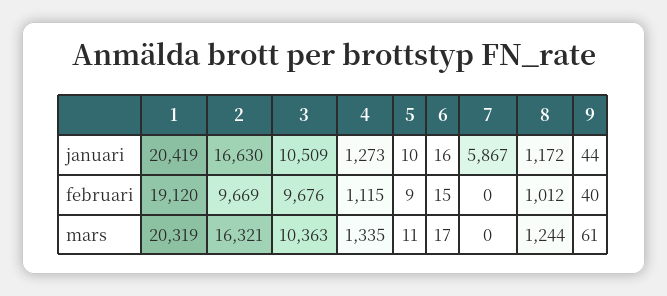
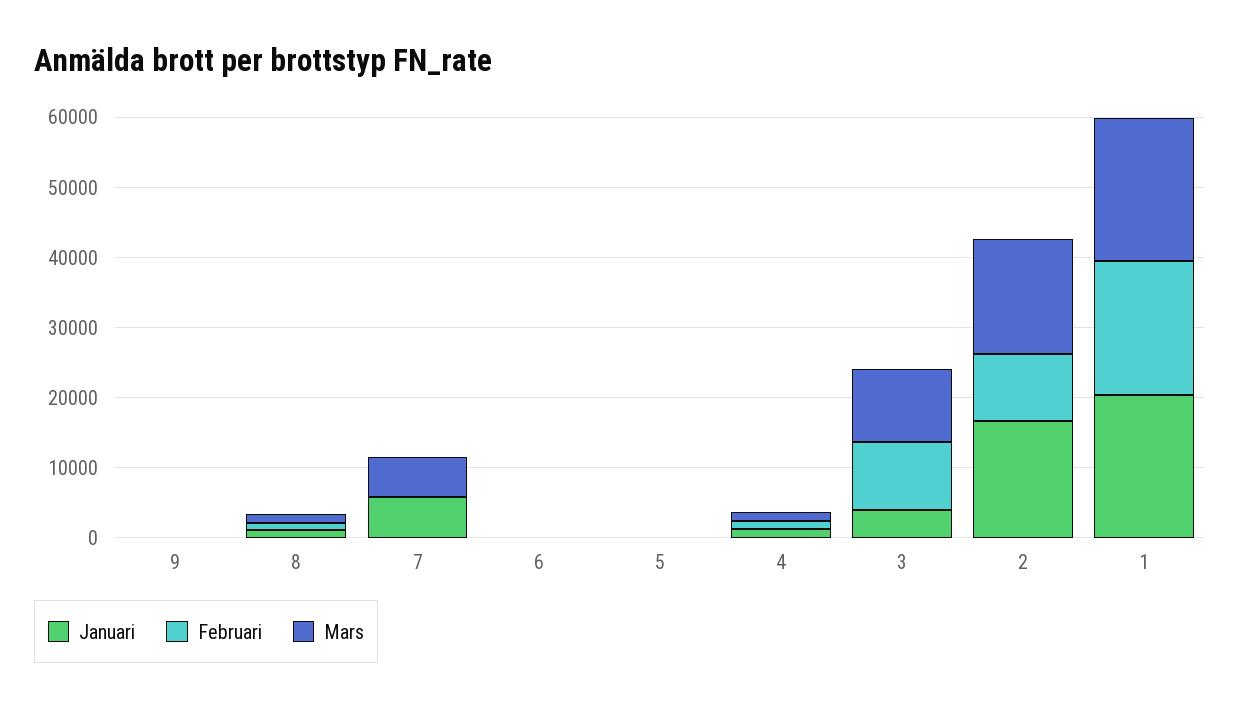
januari, 3: 10509 -> 4000
mars, 7: 0 -> 6000

